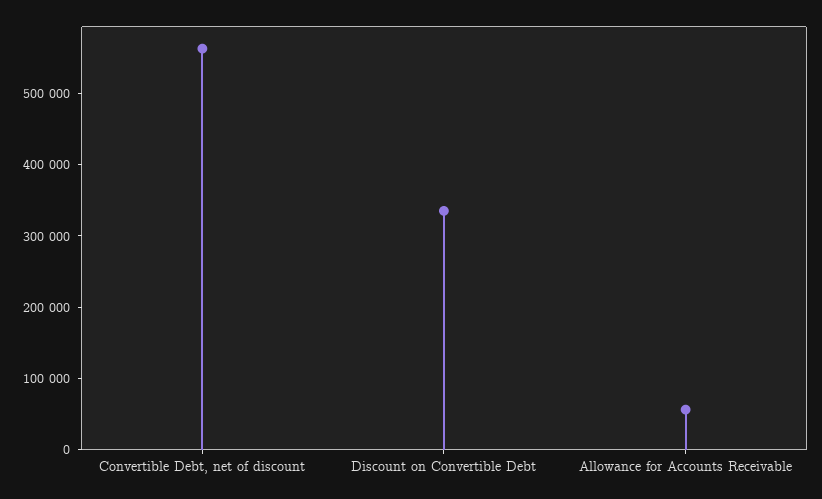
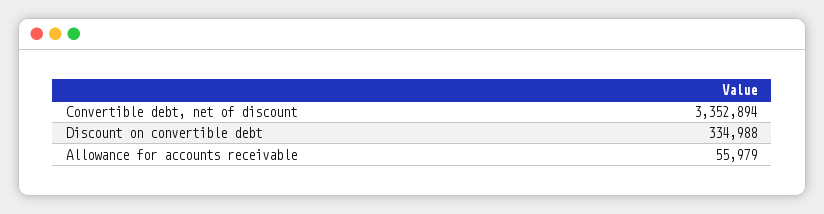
Convertible Debt, net of discount: 560000 -> 3352894

